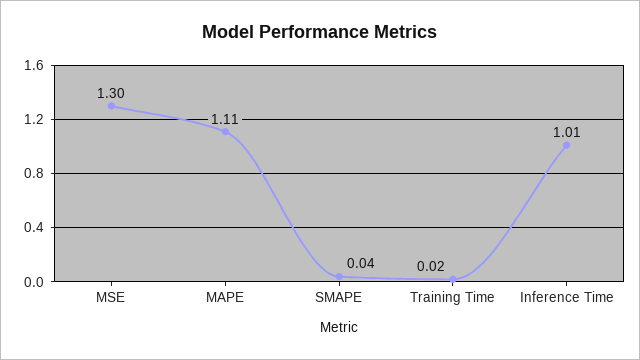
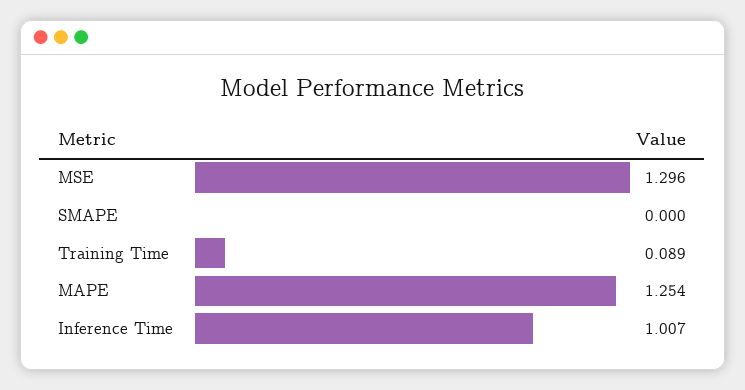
MAPE: 1.11 -> 1.254
SMAPE: 0.04 -> 0
Training Time: 0.02 -> 0.089

